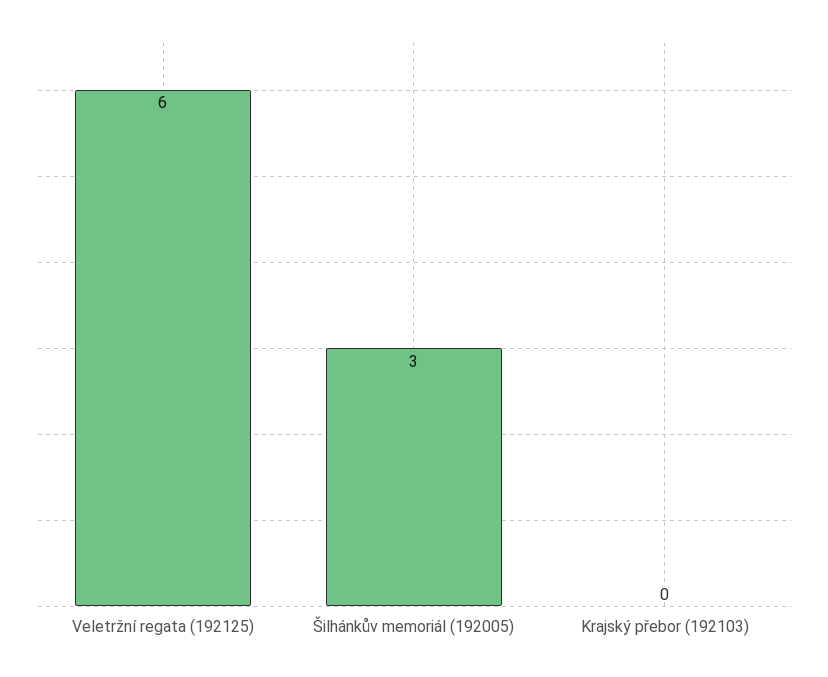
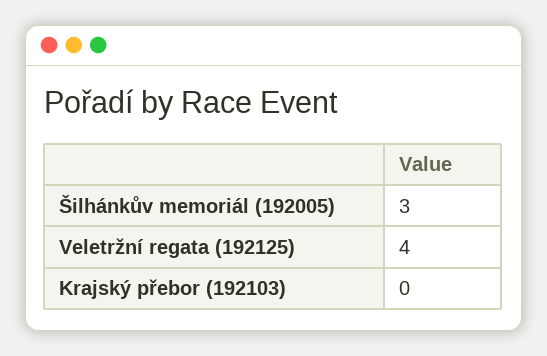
Veletržní regata (192125): 6 -> 4

